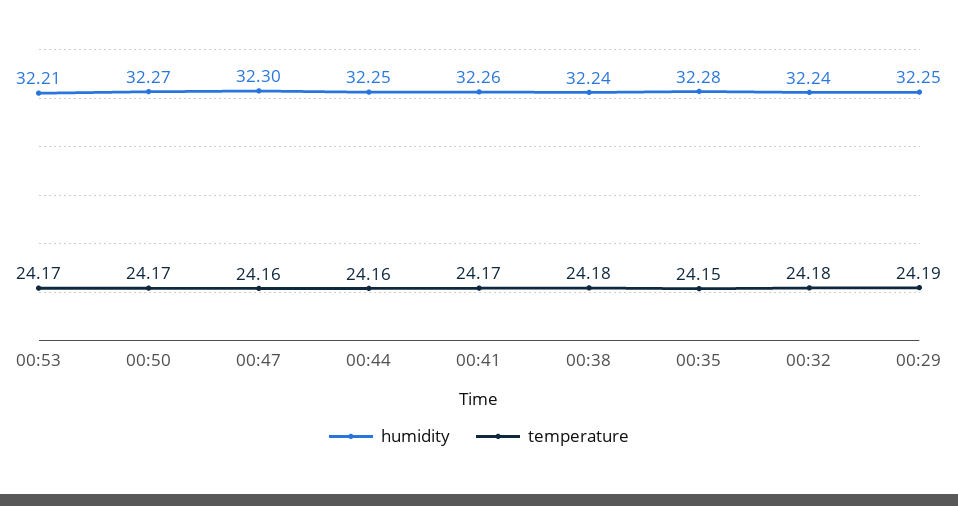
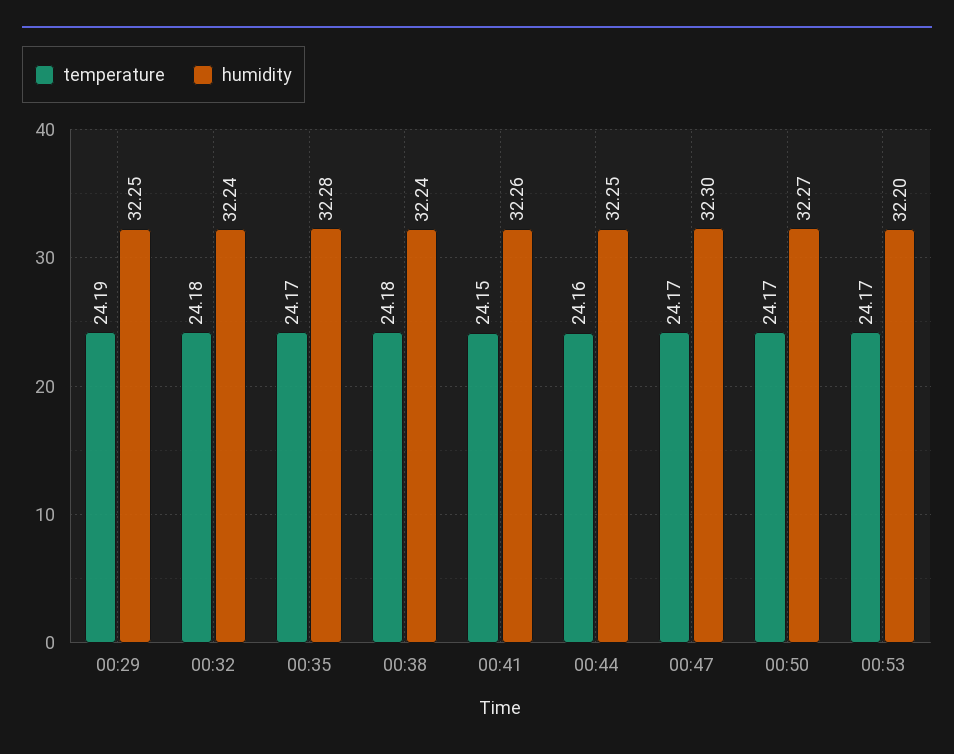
humidity, 00:53: 32.21 -> 32.2
temperature, 00:47: 24.16 -> 24.17
temperature, 00:41: 24.17 -> 24.15
temperature, 00:35: 24.15 -> 24.17

